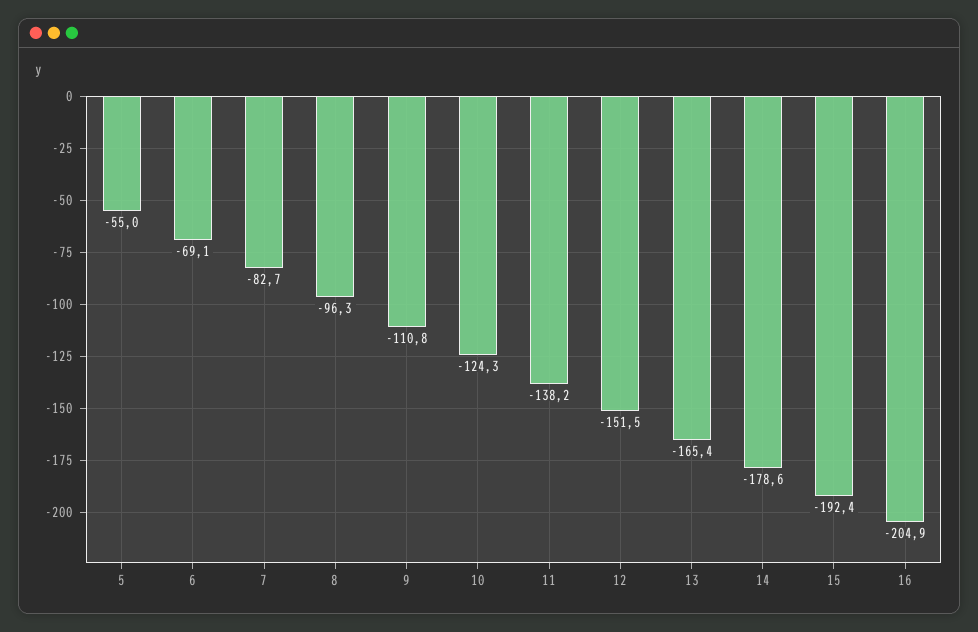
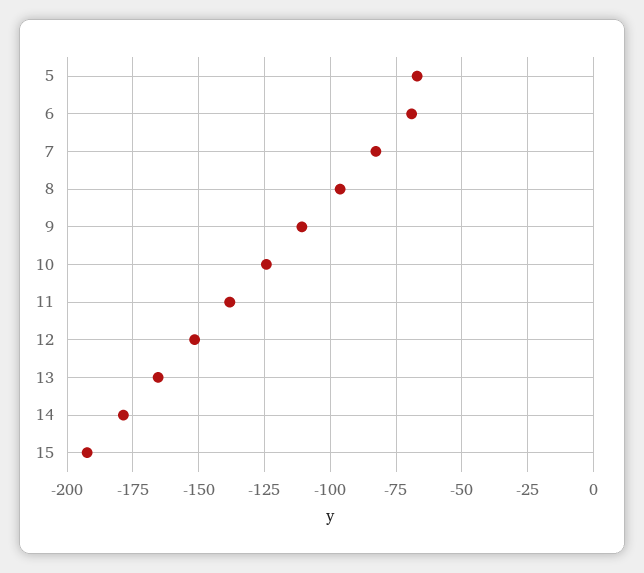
5: -55 -> -67.5
16: -204.9 -> none

